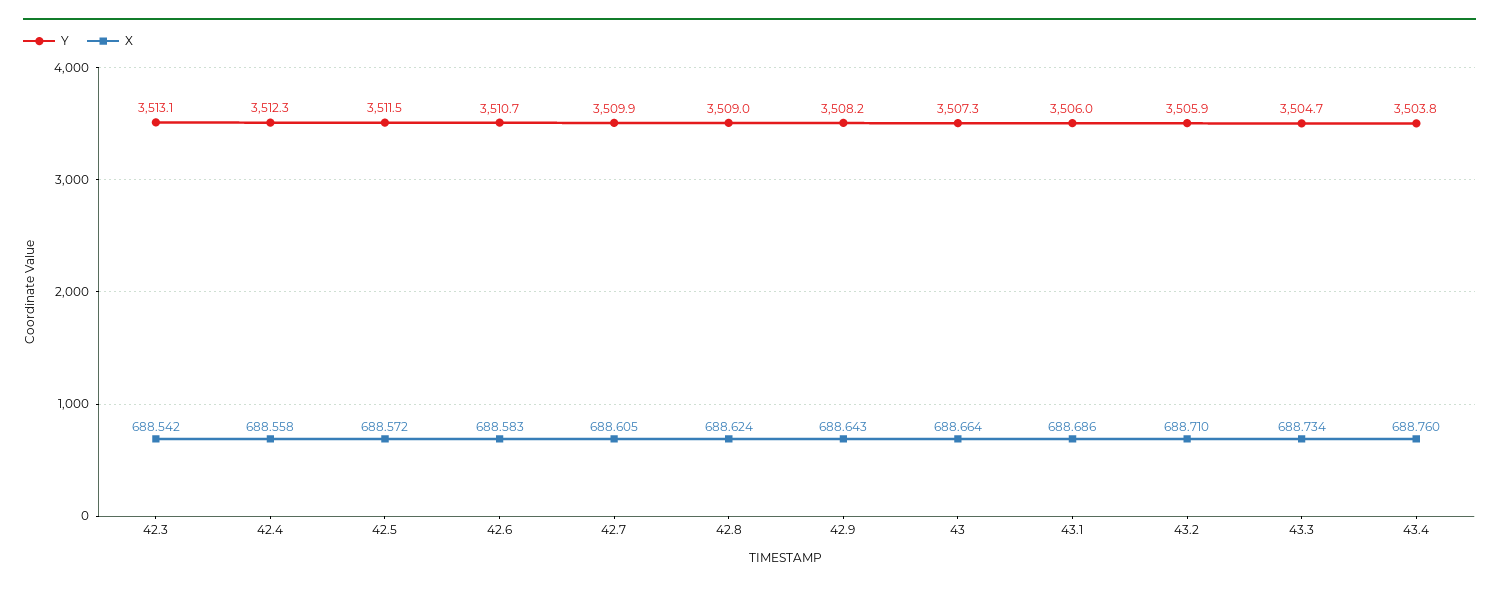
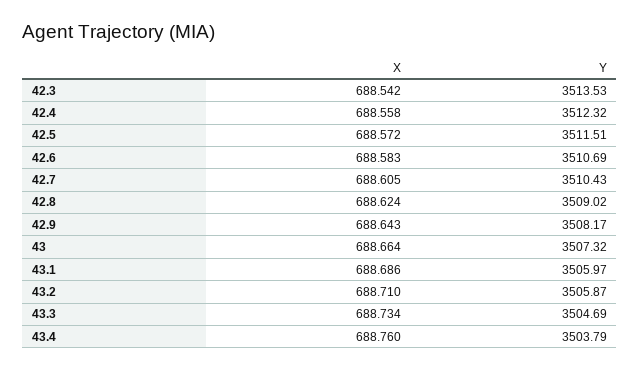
Y, 42.3: 3513.1 -> 3513.53
Y, 42.7: 3509.9 -> 3510.43

